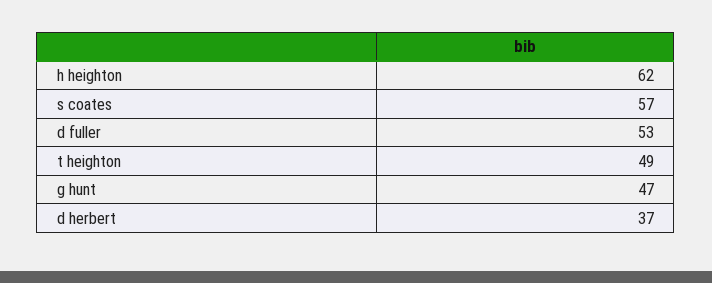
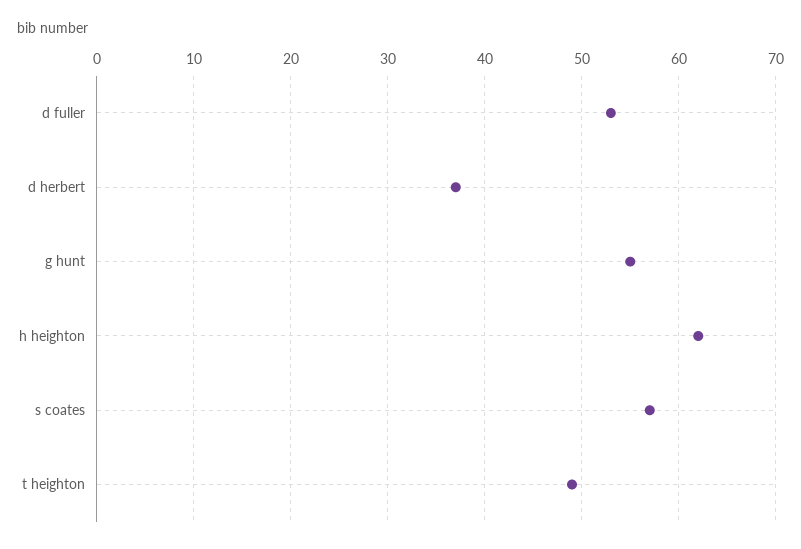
g hunt: 47 -> 55

